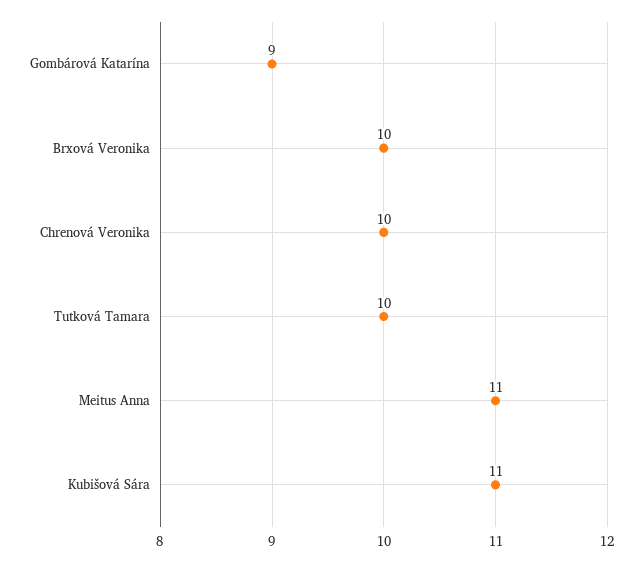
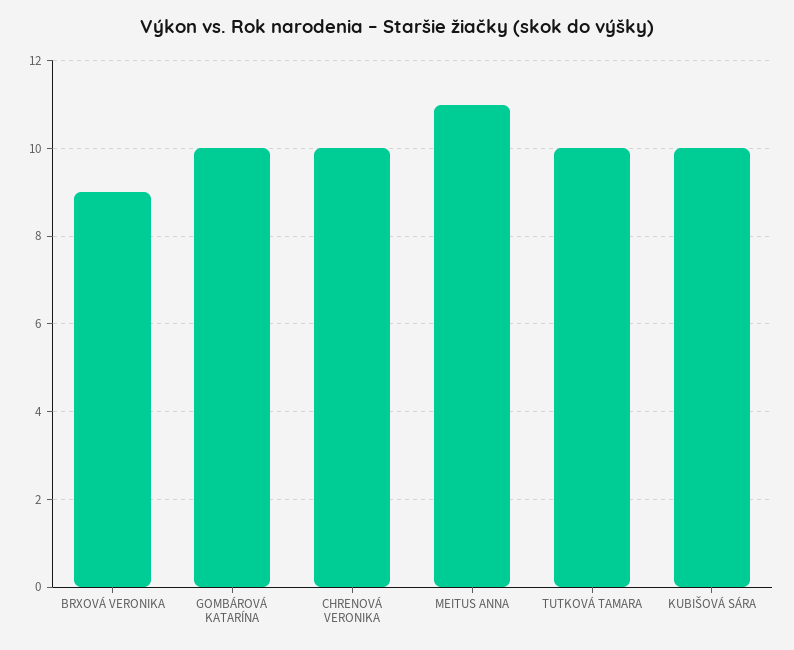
Gombárová Katarína: 9 -> 10
Brxová Veronika: 10 -> 9
Kubišová Sára: 11 -> 10

